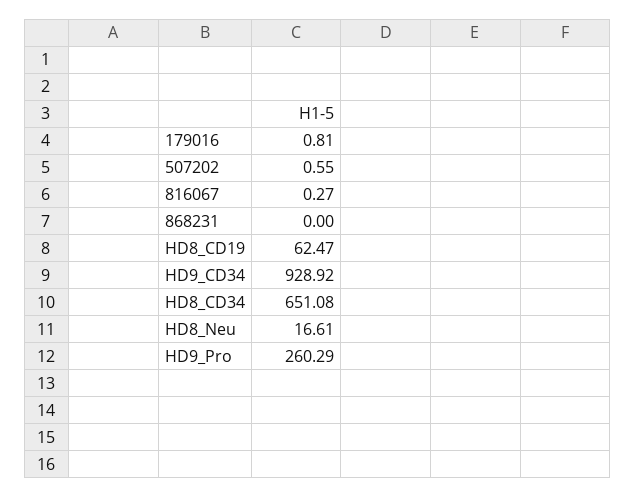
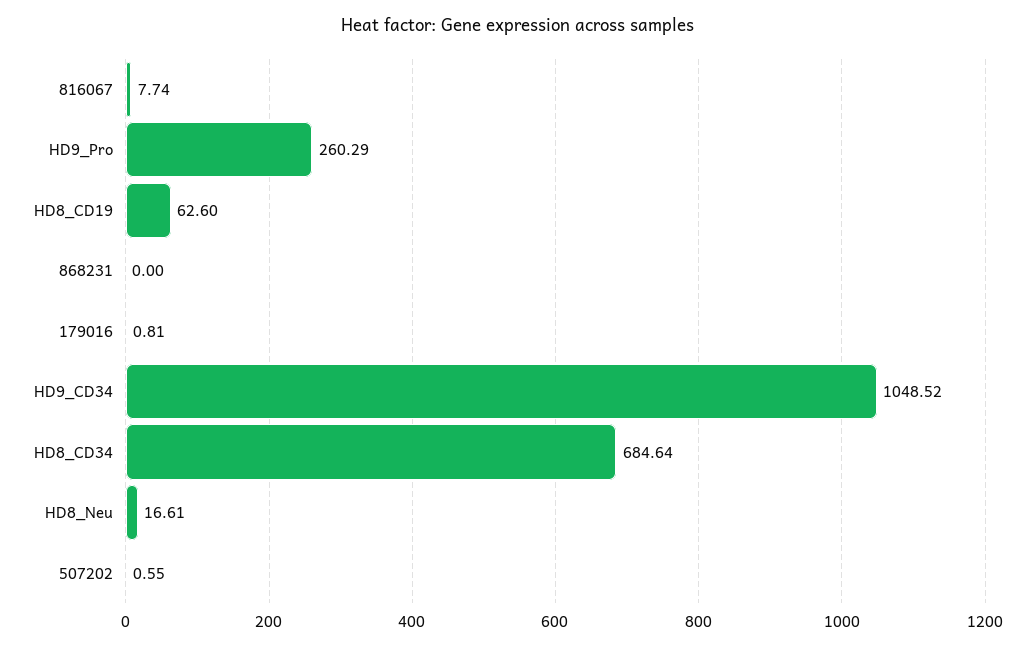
816067: 0.27 -> 7.74
HD8_CD19: 62.47 -> 62.6
HD9_CD34: 928.92 -> 1048.52
HD8_CD34: 651.08 -> 684.64

